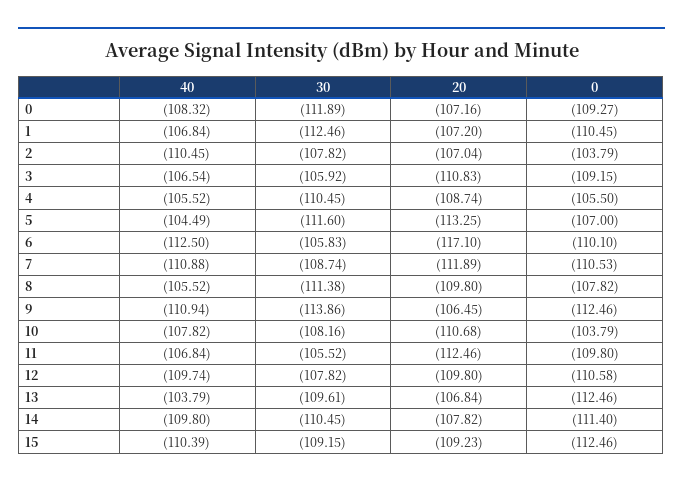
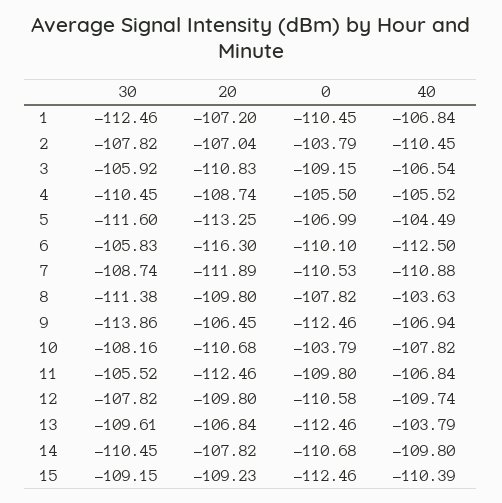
40, 0: -108.32 -> none
30, 0: -111.89 -> none
20, 0: -107.16 -> none
0, 0: -109.27 -> none
0, 5: -107 -> -106.99
20, 6: -117.1 -> -116.3
40, 8: -105.52 -> -103.63
40, 9: -110.94 -> -106.94
0, 14: -111.4 -> -110.68

